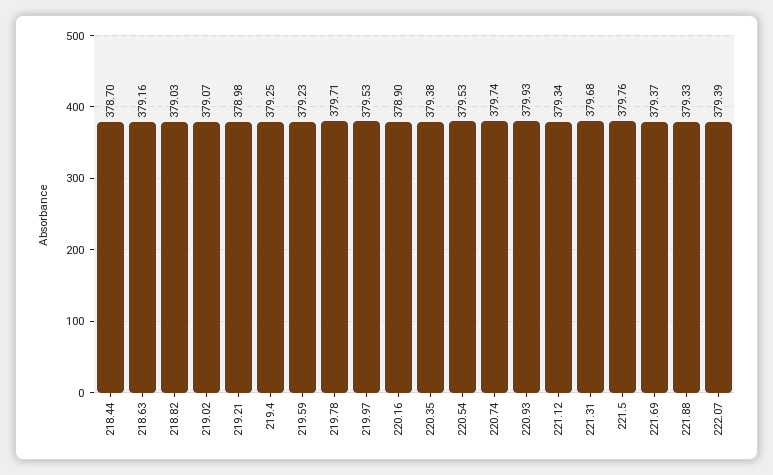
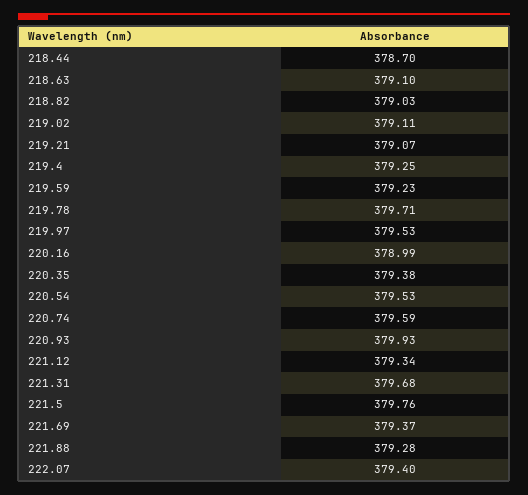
218.63: 379.16 -> 379.1
219.02: 379.07 -> 379.11
219.21: 378.98 -> 379.07
220.16: 378.9 -> 378.99
220.74: 379.74 -> 379.59
221.88: 379.33 -> 379.28
222.07: 379.39 -> 379.4

